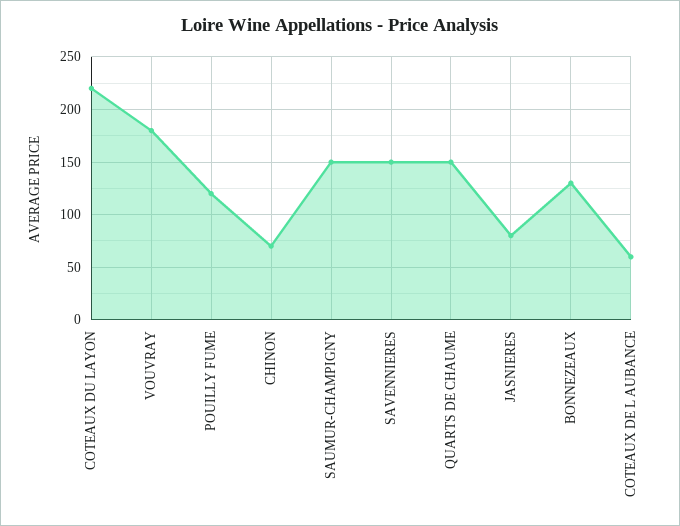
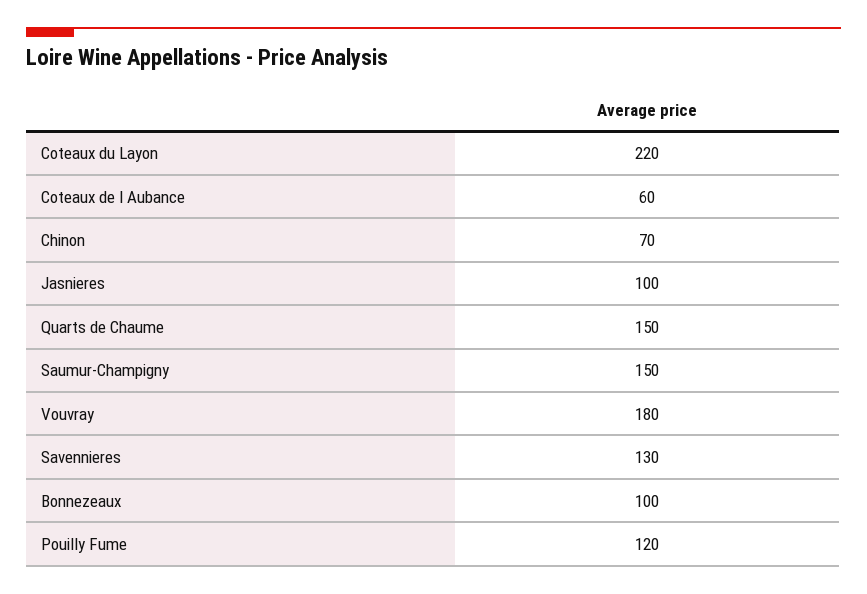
SAVENNIERES: 150 -> 130
JASNIERES: 80 -> 100
BONNEZEAUX: 130 -> 100

